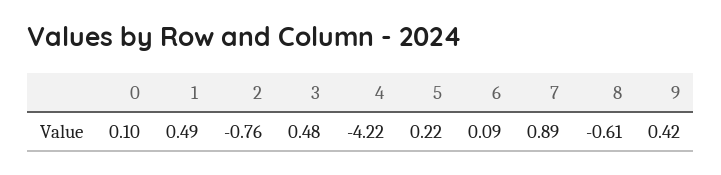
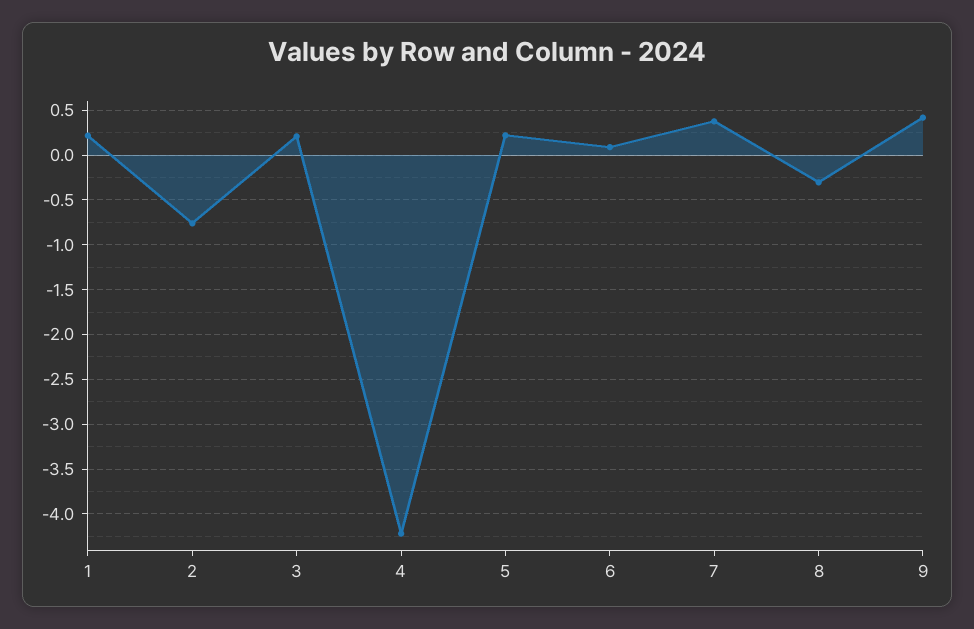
0: 0.1 -> none
1: 0.49 -> 0.2
3: 0.48 -> 0.2
7: 0.89 -> 0.4
8: -0.61 -> -0.3

